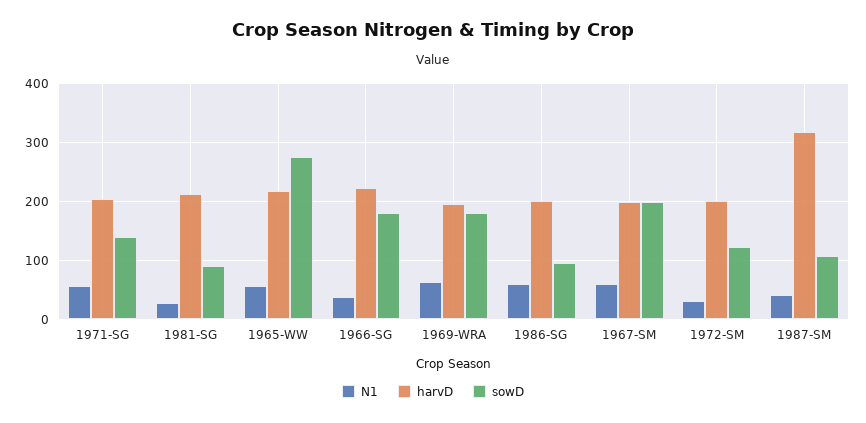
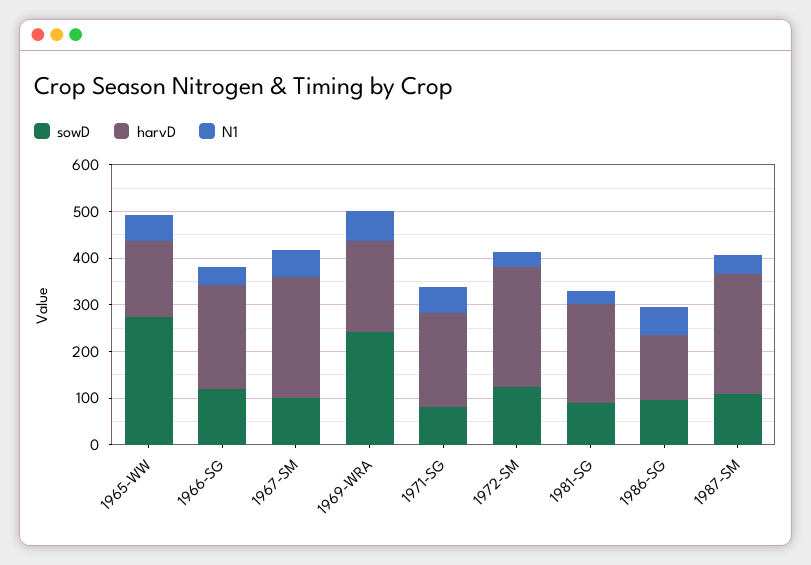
sowD, 1971-SG: 140 -> 80
harvD, 1965-WW: 220 -> 160
sowD, 1966-SG: 180 -> 120
sowD, 1969-WRA: 180 -> 240
harvD, 1986-SG: 200 -> 140
harvD, 1967-SM: 200 -> 260
sowD, 1967-SM: 200 -> 100
harvD, 1972-SM: 200 -> 260
harvD, 1987-SM: 320 -> 260

